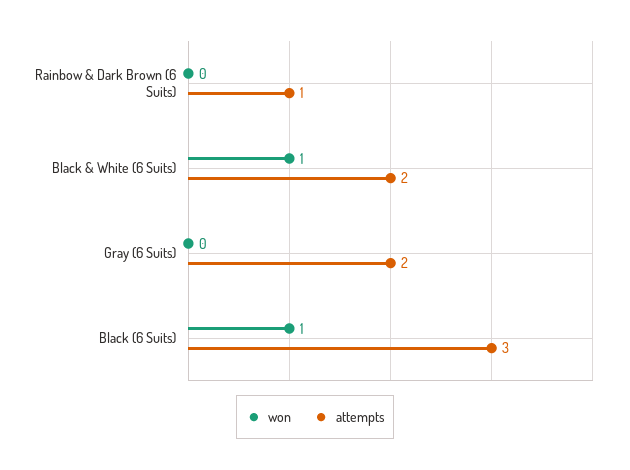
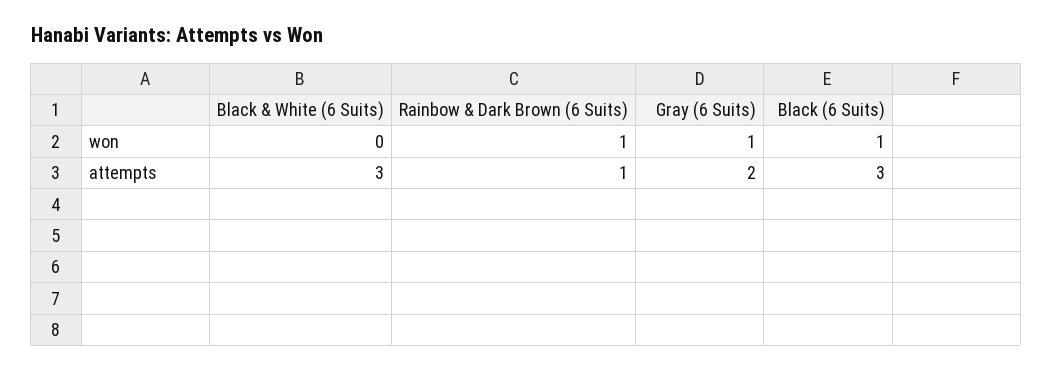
won, Rainbow & Dark Brown (6 Suits): 0 -> 1
won, Black & White (6 Suits): 1 -> 0
attempts, Black & White (6 Suits): 2 -> 3
won, Gray (6 Suits): 0 -> 1

